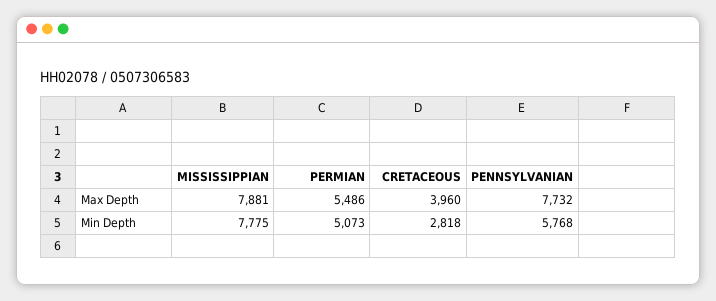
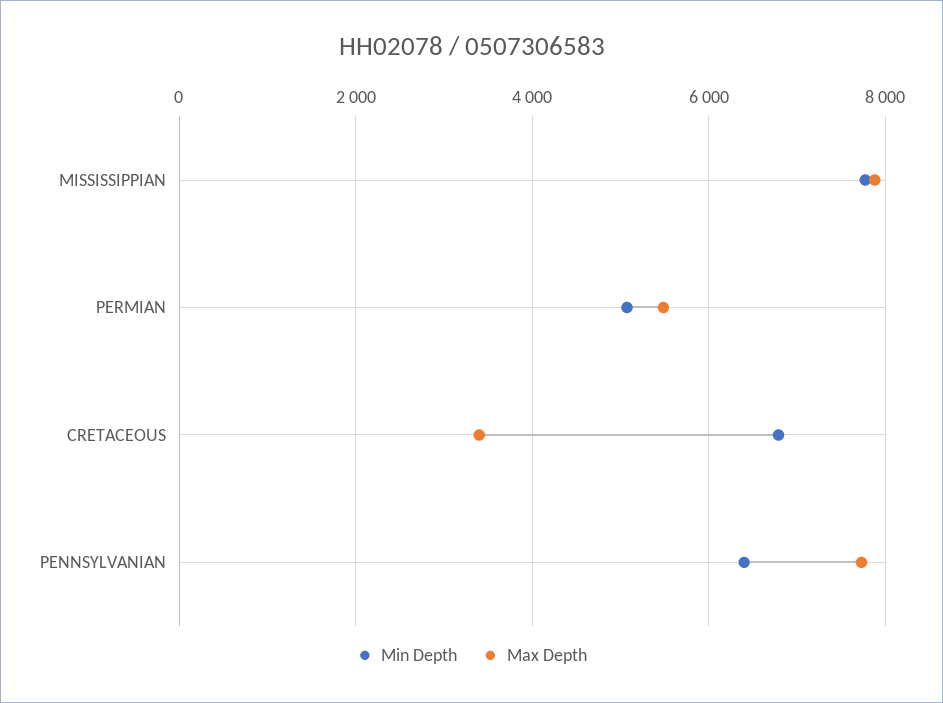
Max Depth, CRETACEOUS: 3960 -> 3400
Min Depth, CRETACEOUS: 2818 -> 6800
Min Depth, PENNSYLVANIAN: 5768 -> 6400

